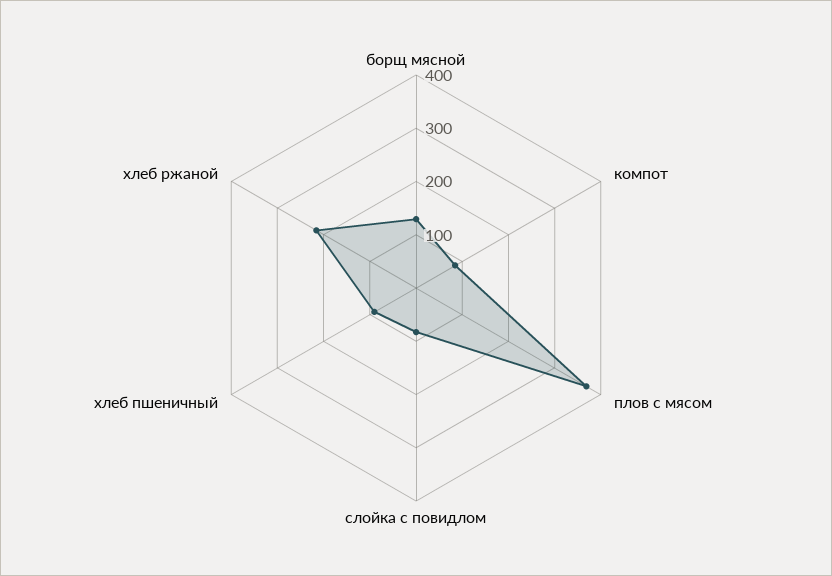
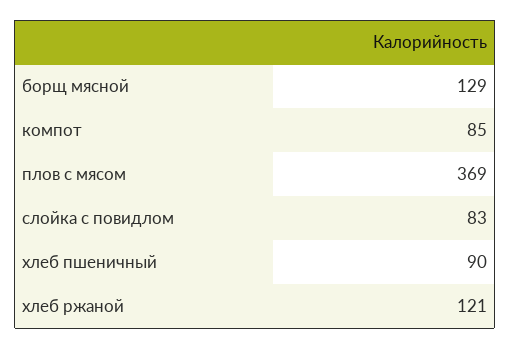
хлеб ржаной: 220 -> 121

